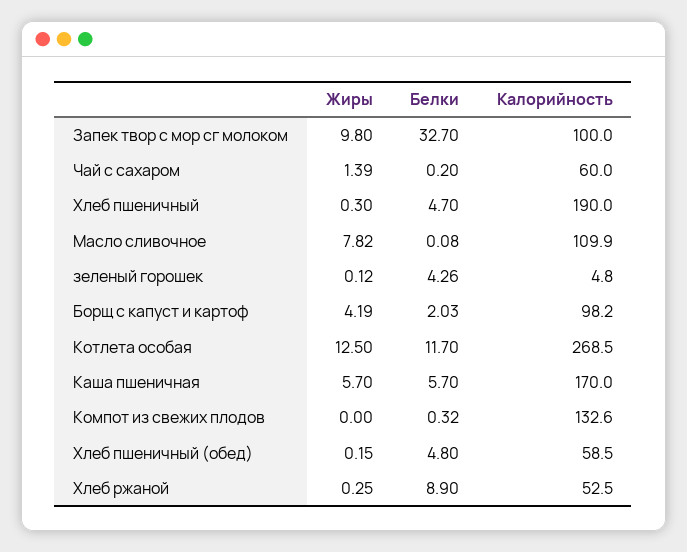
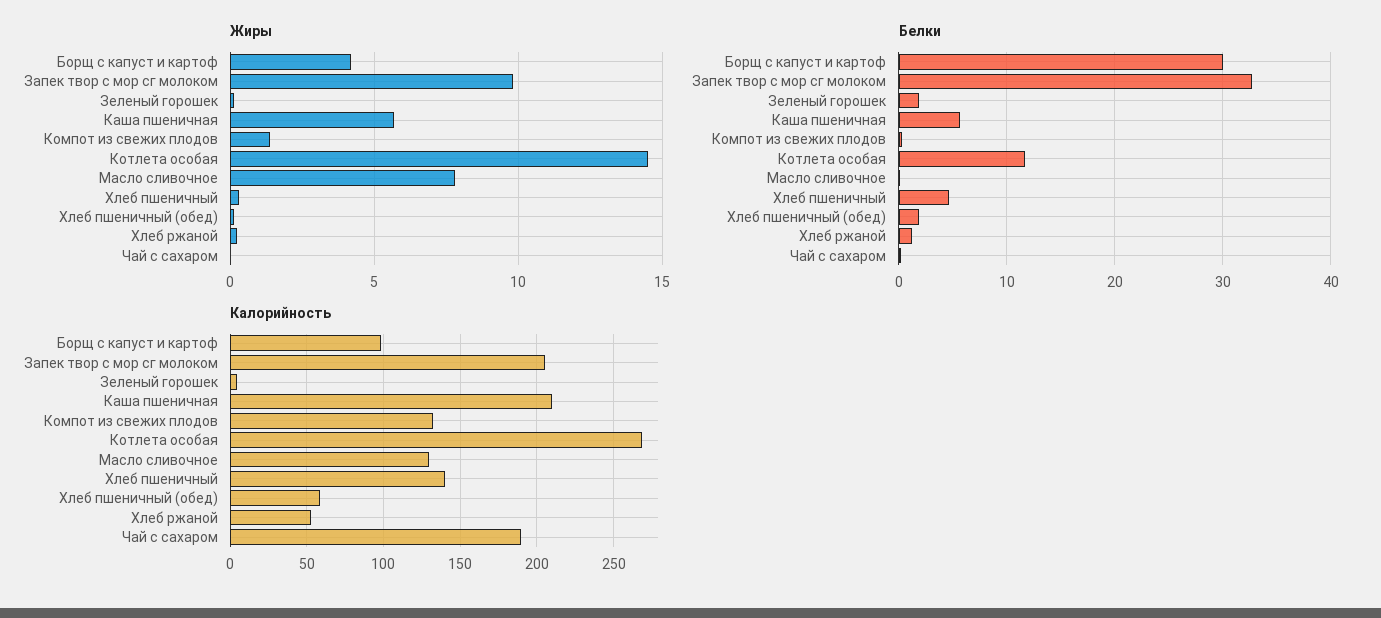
Калорийность, Запек твор с мор сг молоком: 100 -> 205
Жиры, Чай с сахаром: 1.39 -> 0
Калорийность, Чай с сахаром: 60 -> 190
Калорийность, Хлеб пшеничный: 190 -> 140
Калорийность, Масло сливочное: 109.9 -> 130
Белки, зеленый горошек: 4.26 -> 2
Белки, Борщ с капуст и картоф: 2.03 -> 30
Жиры, Котлета особая: 12.5 -> 14.5
Калорийность, Каша пшеничная: 170 -> 210
Жиры, Компот из свежих плодов: 0 -> 1.5
Белки, Хлеб пшеничный (обед): 4.8 -> 2
Белки, Хлеб ржаной: 8.9 -> 1

